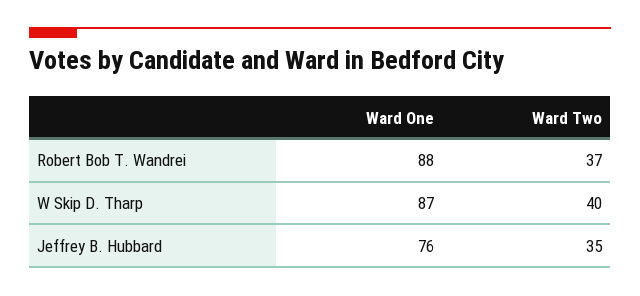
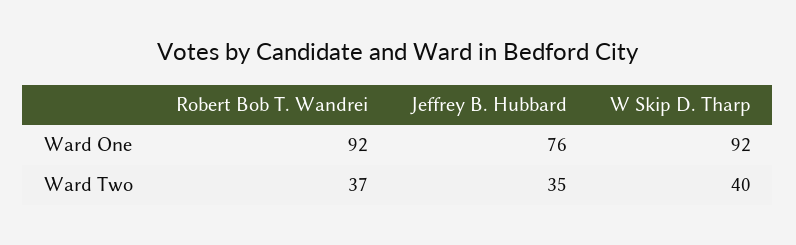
Ward One, Robert Bob T. Wandrei: 88 -> 92
Ward One, W Skip D. Tharp: 87 -> 92

